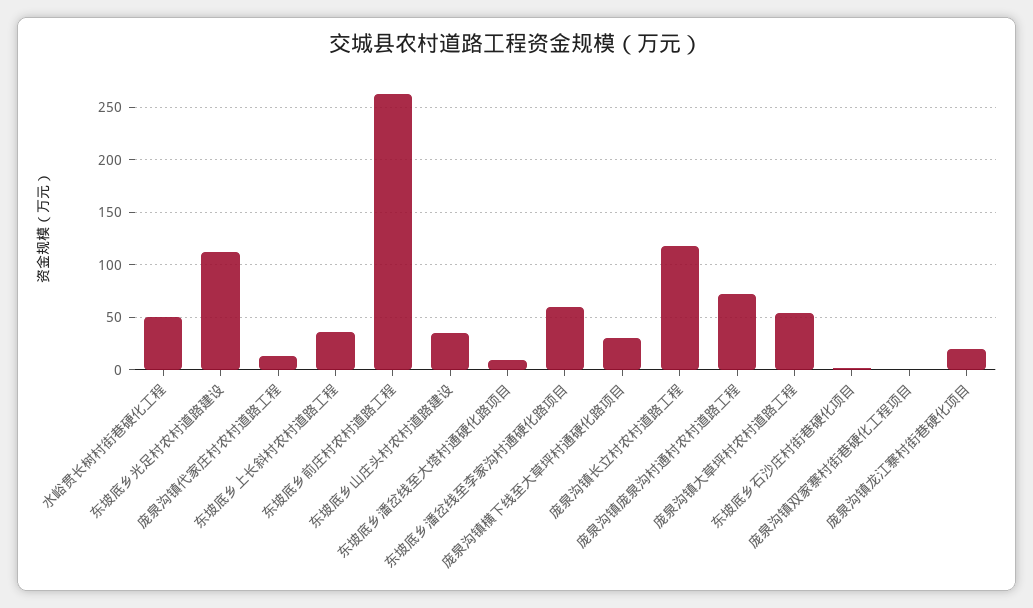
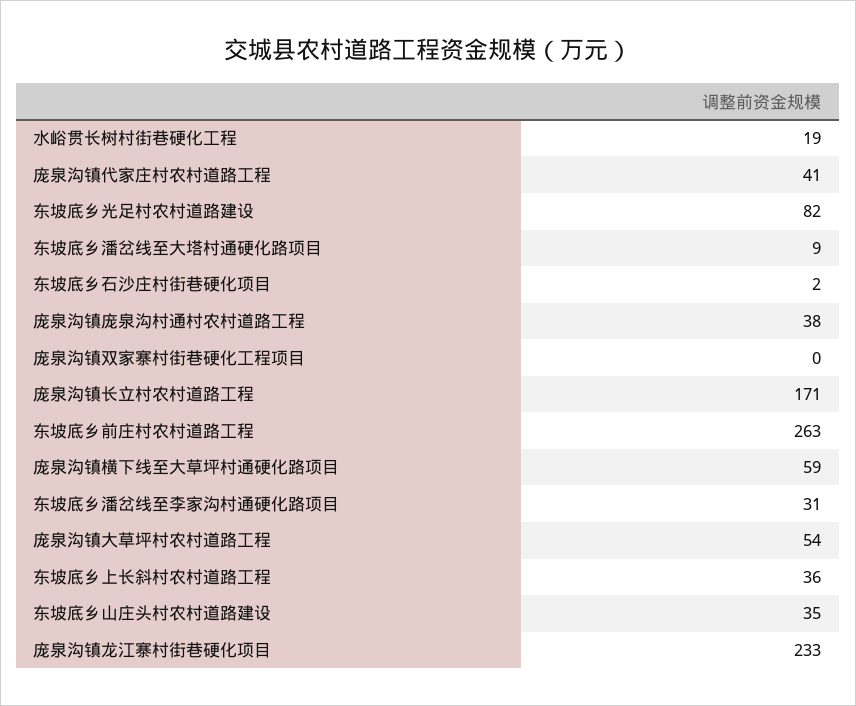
水峪贯长树村街巷硬化工程: 50 -> 19
东坡底乡光足村农村道路建设: 110 -> 82
庞泉沟镇代家庄村农村道路工程: 10 -> 41
东坡底乡潘岔线至李家沟村通硬化路项目: 60 -> 31
庞泉沟镇横下线至大草坪村通硬化路项目: 30 -> 59
庞泉沟镇长立村农村道路工程: 120 -> 171
庞泉沟镇庞泉沟村通村农村道路工程: 70 -> 38
庞泉沟镇龙江寨村街巷硬化项目: 20 -> 233

